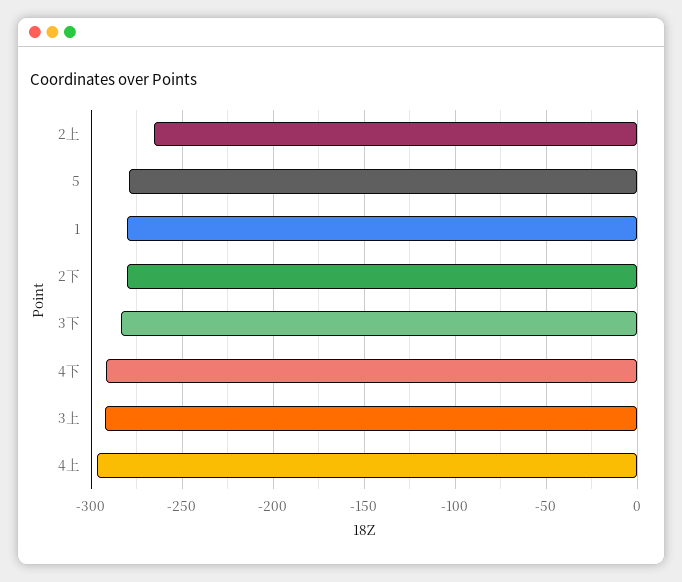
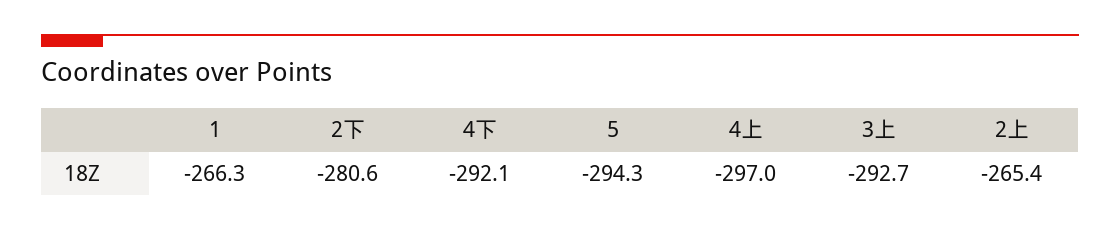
5: -280 -> -294.3
1: -280 -> -266.3
3下: -285 -> none

